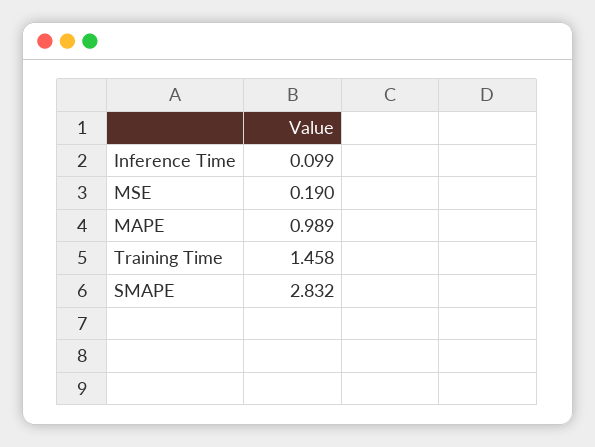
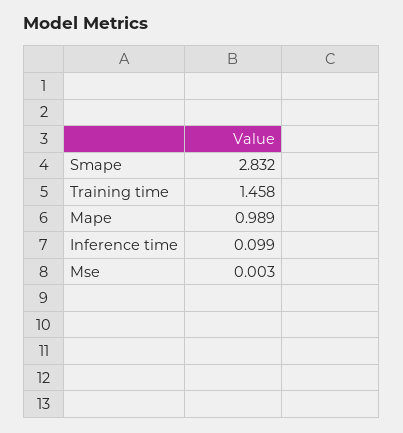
MSE: 0.19 -> 0.003

